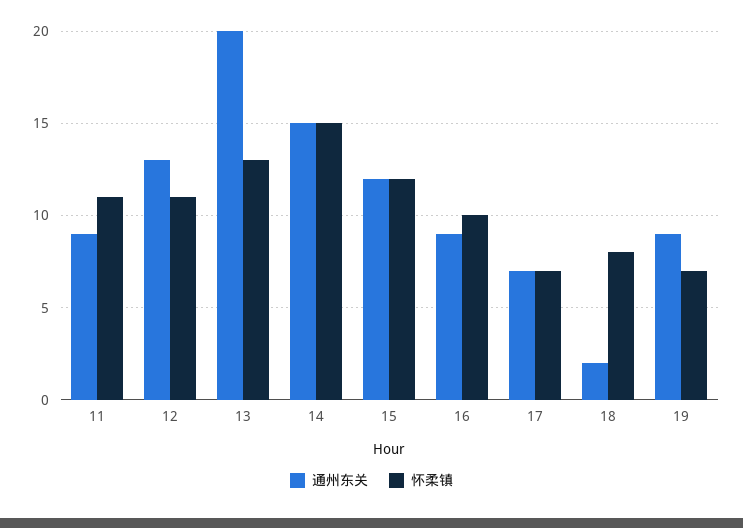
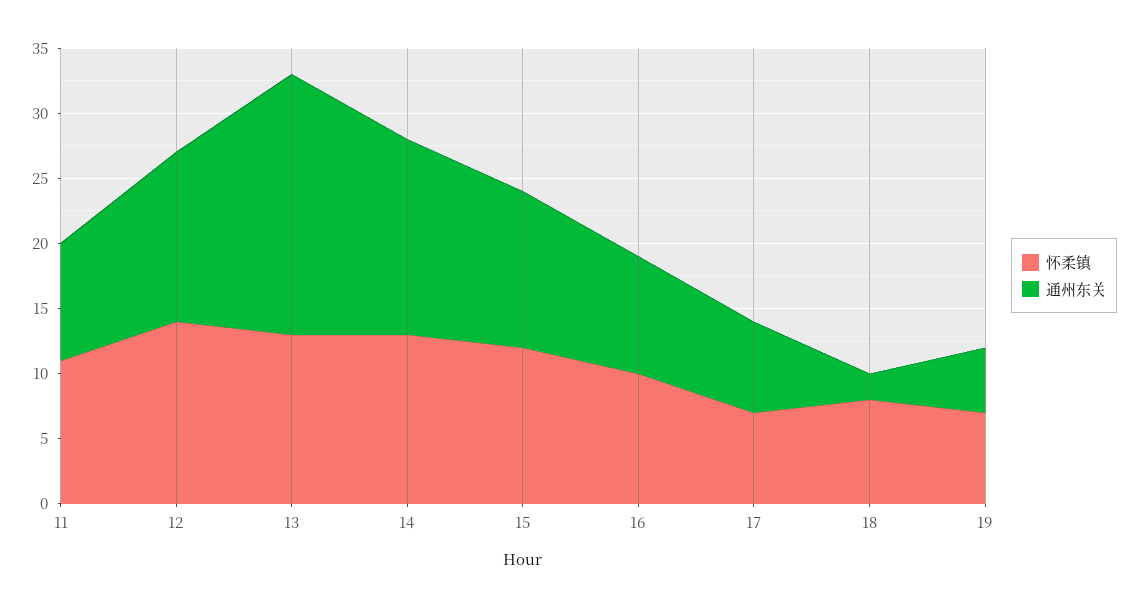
怀柔镇, 12: 11 -> 14
怀柔镇, 14: 15 -> 13
通州东关, 19: 9 -> 5

